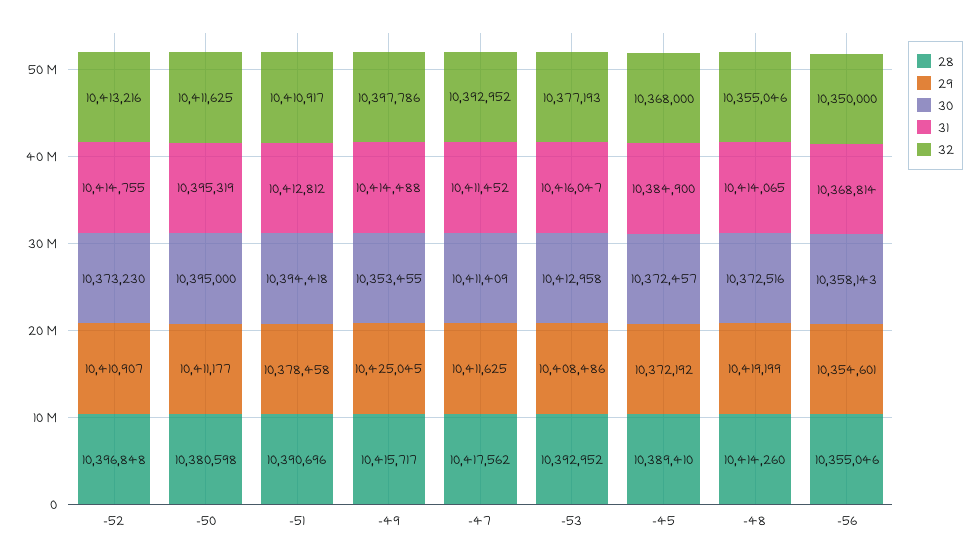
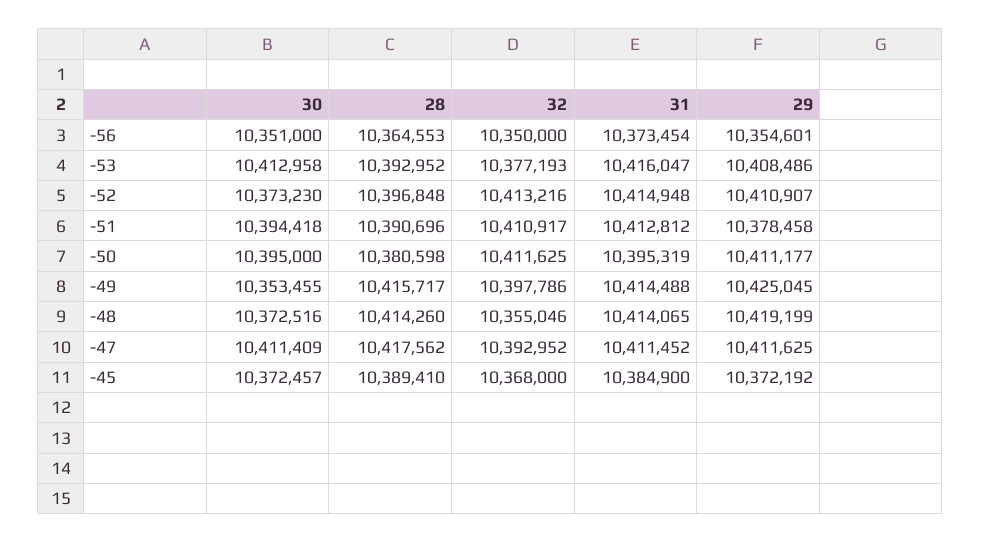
31, -52: 10414755 -> 10414948
28, -56: 10355046 -> 10364553
30, -56: 10358143 -> 10351000
31, -56: 10368814 -> 10373454

